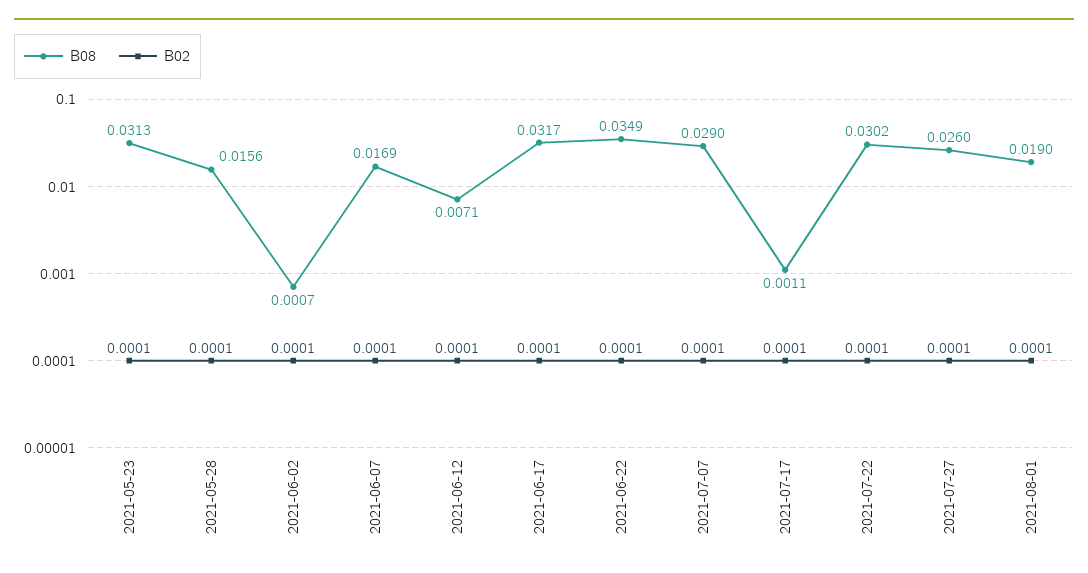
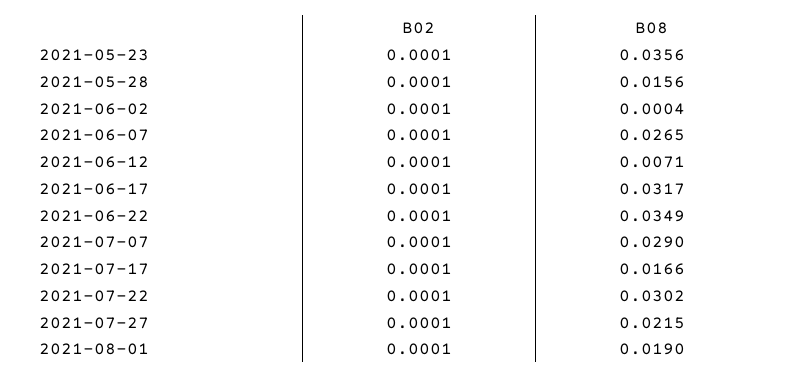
B08, 2021-05-23: 0.0313 -> 0.0356
B08, 2021-06-02: 0.0007 -> 0.0004
B08, 2021-06-07: 0.0169 -> 0.0265
B08, 2021-07-17: 0.0011 -> 0.0166
B08, 2021-07-27: 0.026 -> 0.0215

